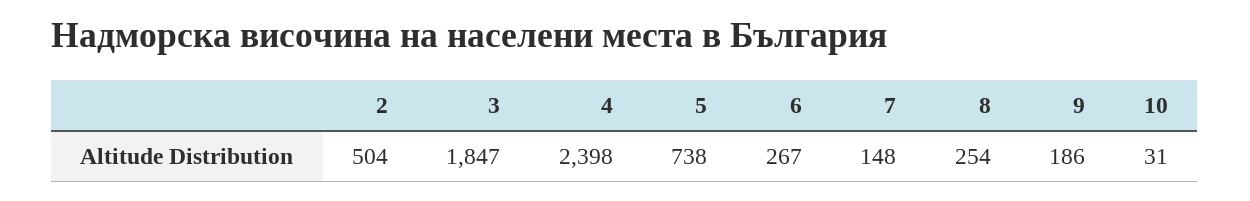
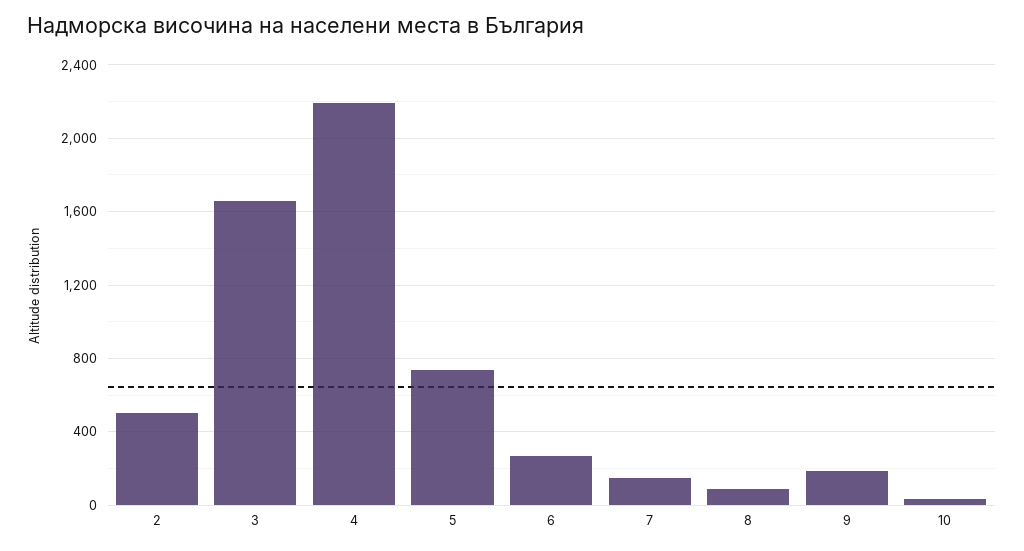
3: 1847 -> 1650
4: 2398 -> 2200
8: 254 -> 100

